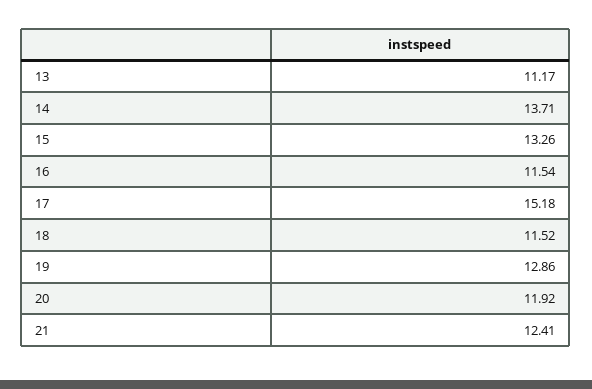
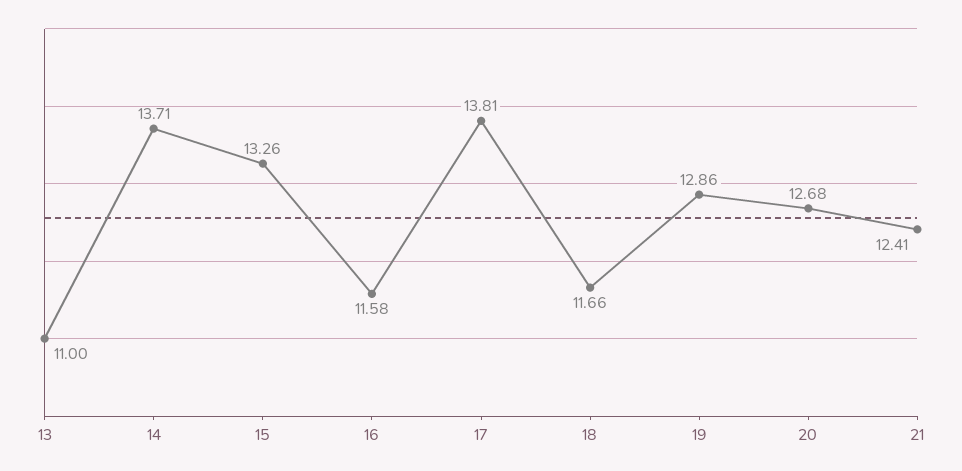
13: 11.17 -> 11
16: 11.54 -> 11.58
17: 15.18 -> 13.81
18: 11.52 -> 11.66
20: 11.92 -> 12.68

